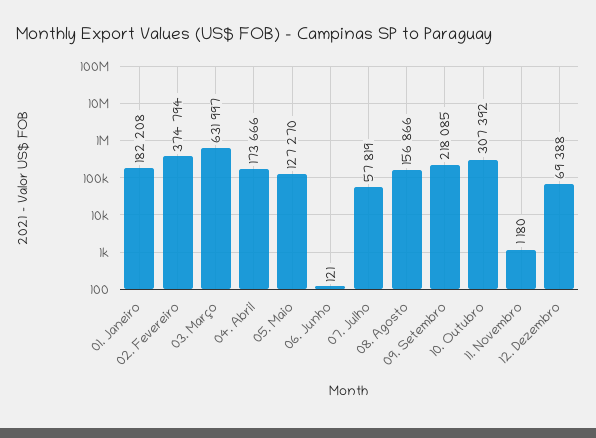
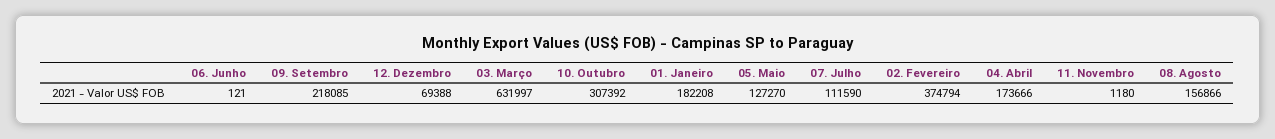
07. Julho: 57819 -> 111590

